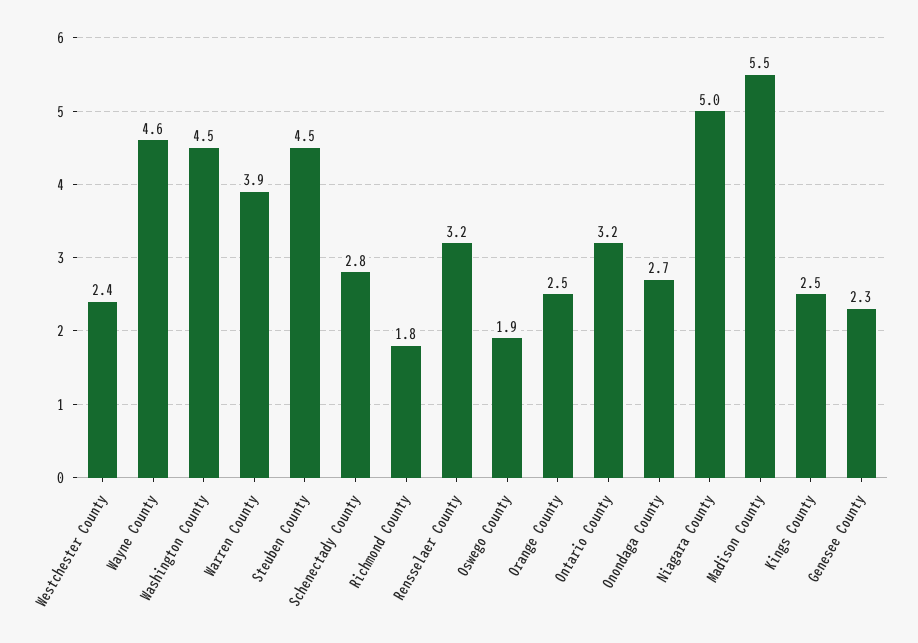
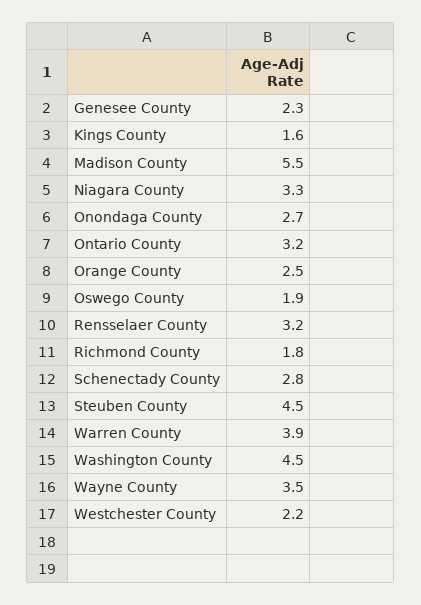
Westchester County: 2.4 -> 2.2
Wayne County: 4.6 -> 3.5
Niagara County: 5 -> 3.3
Kings County: 2.5 -> 1.6

